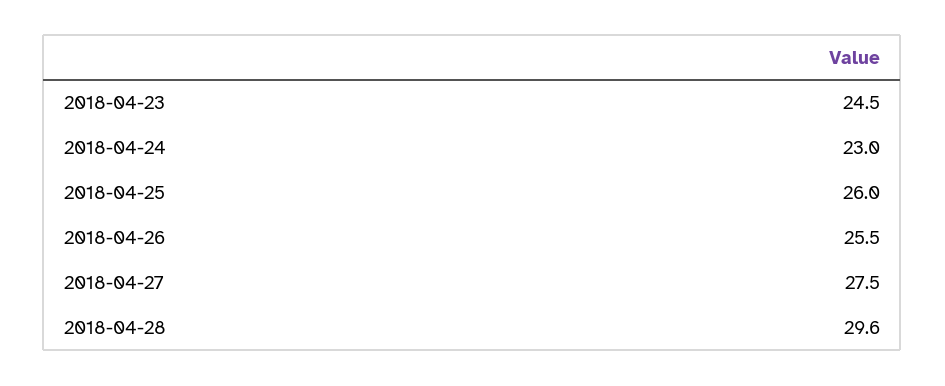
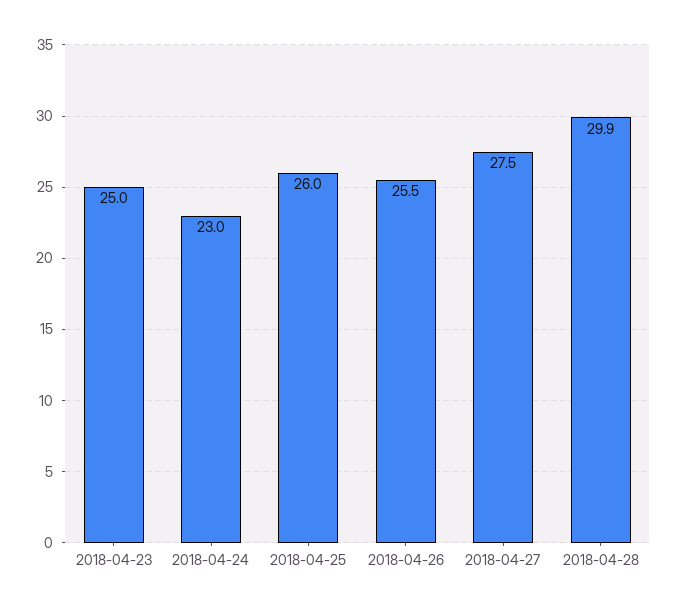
2018-04-23: 24.5 -> 25
2018-04-28: 29.6 -> 29.9

